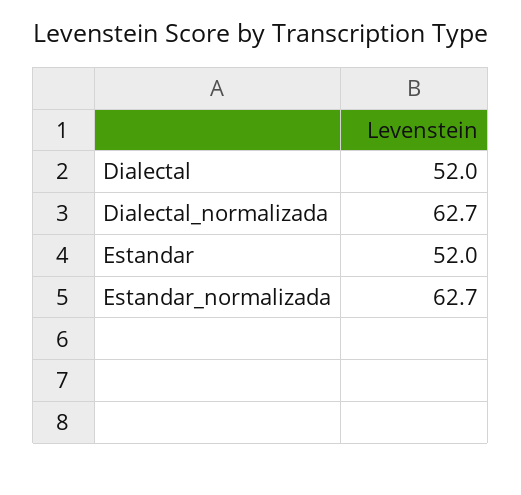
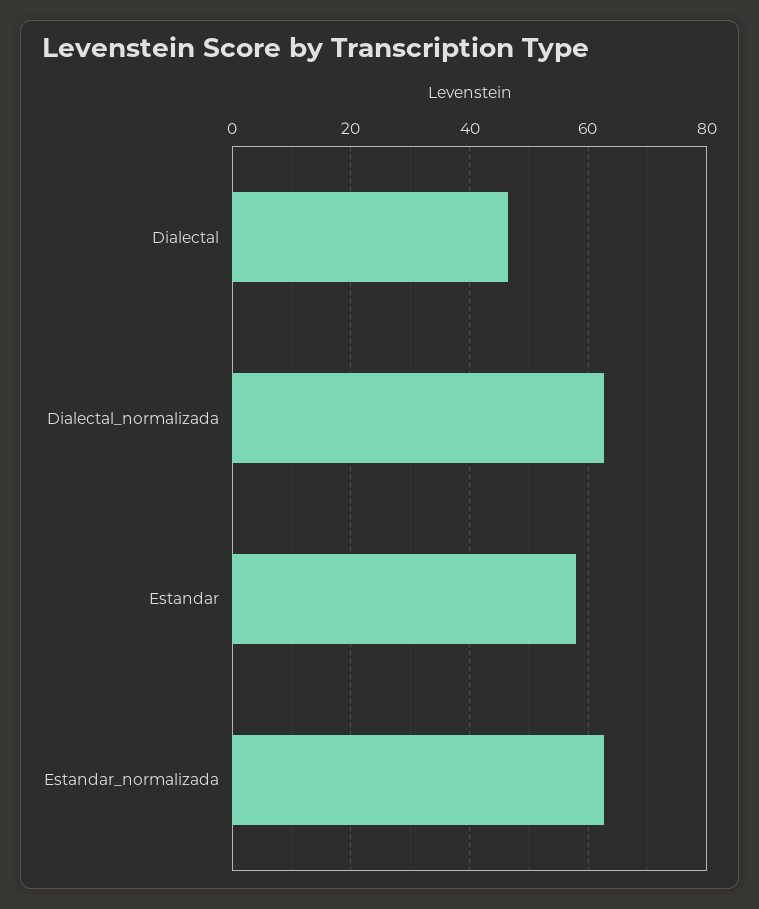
Dialectal: 52 -> 46
Estandar: 52 -> 58

